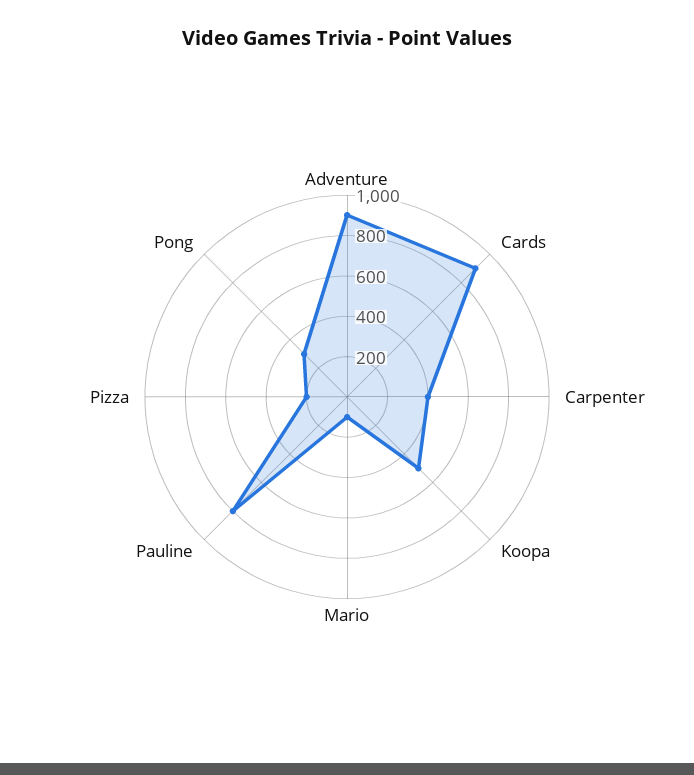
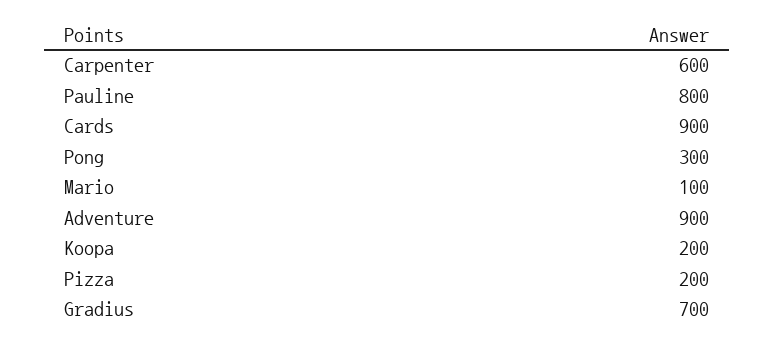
Carpenter: 400 -> 600
Koopa: 500 -> 200
Gradius: none -> 700

